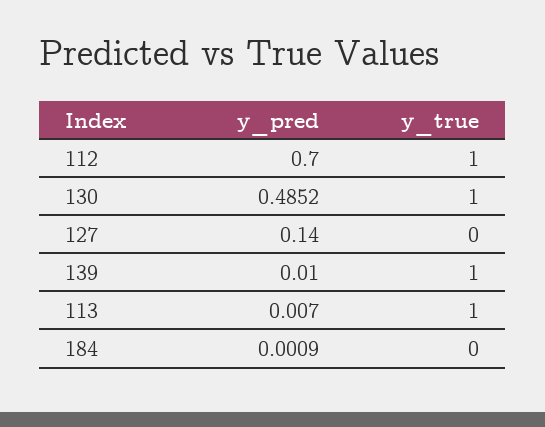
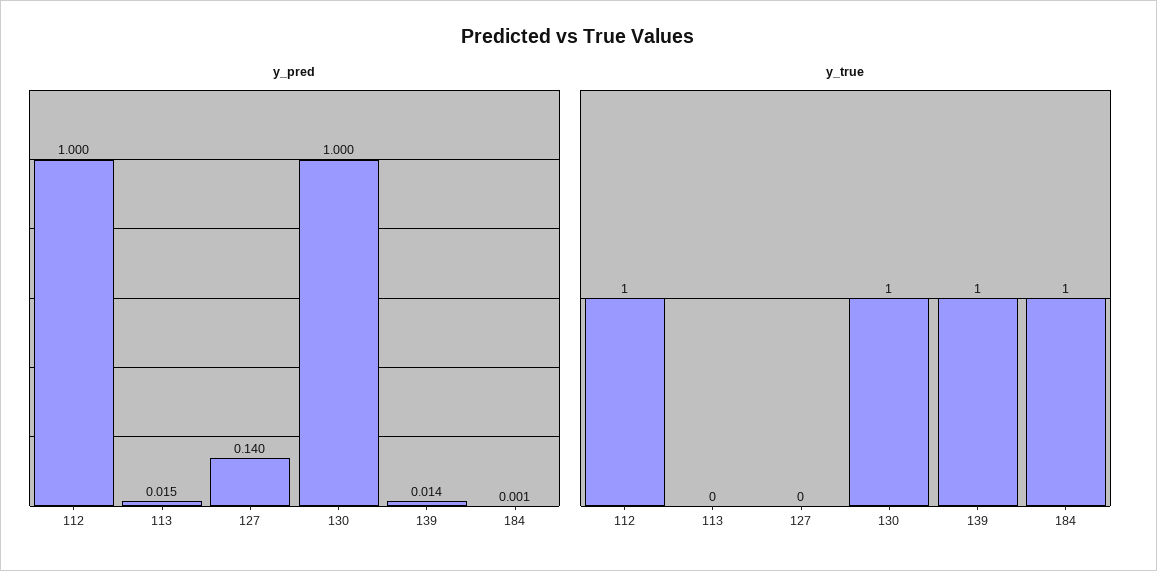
y_pred, 112: 0.7 -> 1
y_pred, 130: 0.4852 -> 1
y_pred, 139: 0.01 -> 0.014
y_pred, 113: 0.007 -> 0.015
y_true, 113: 1 -> 0
y_true, 184: 0 -> 1

